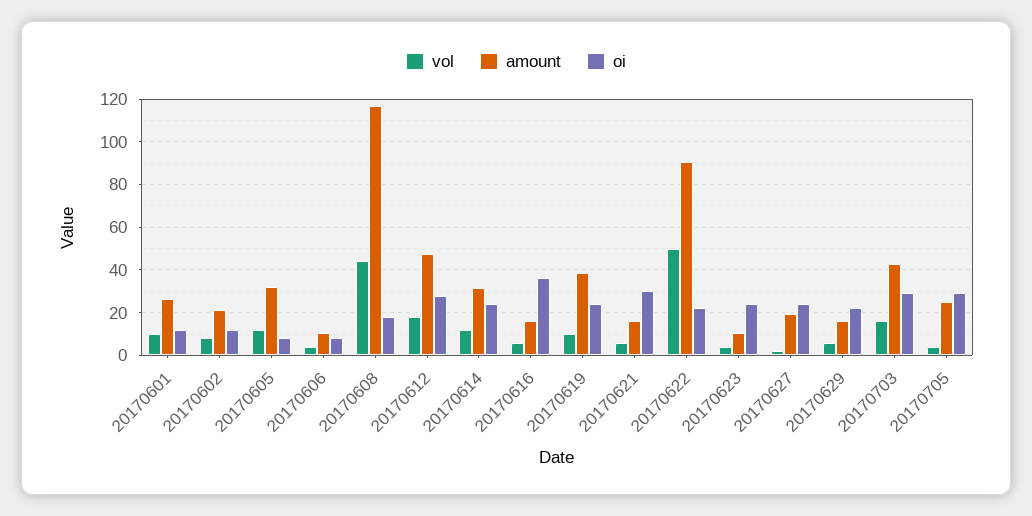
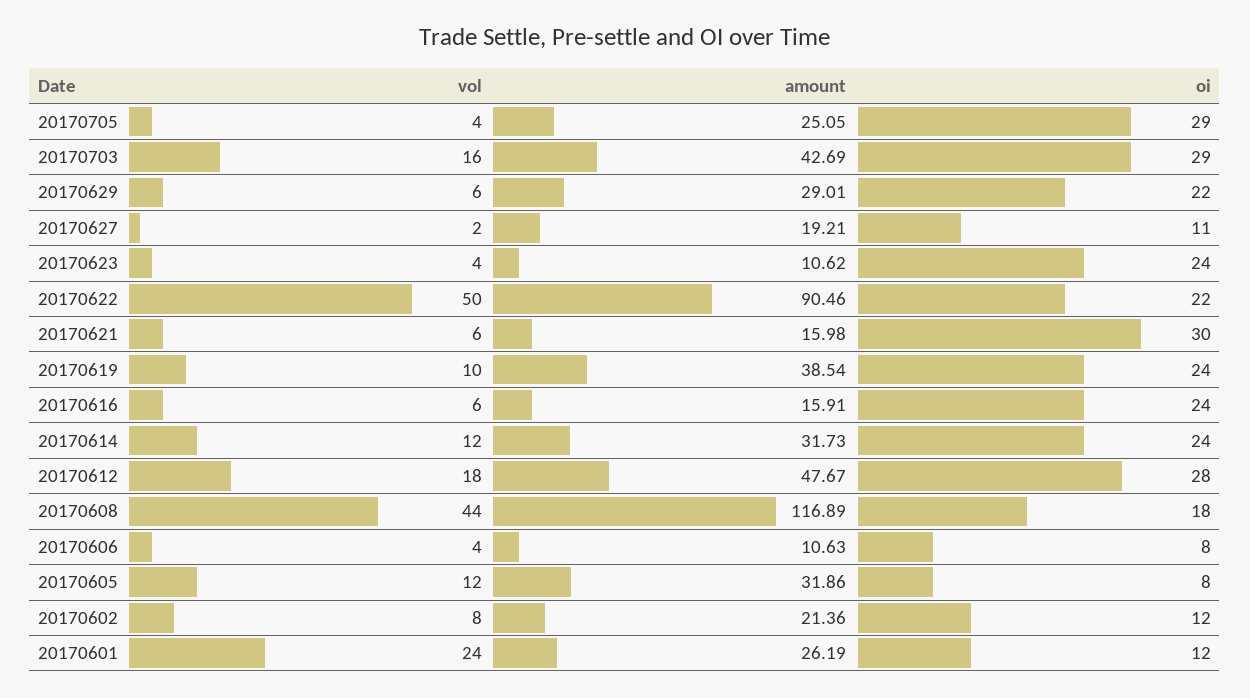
vol, 20170601: 10 -> 24
oi, 20170616: 35 -> 24
oi, 20170627: 25 -> 11
amount, 20170629: 15 -> 29.01

